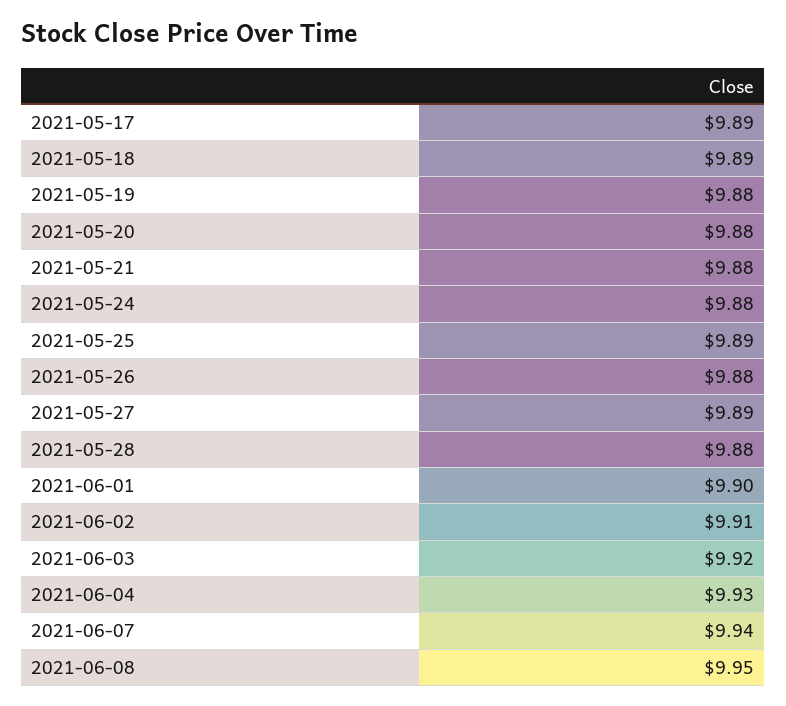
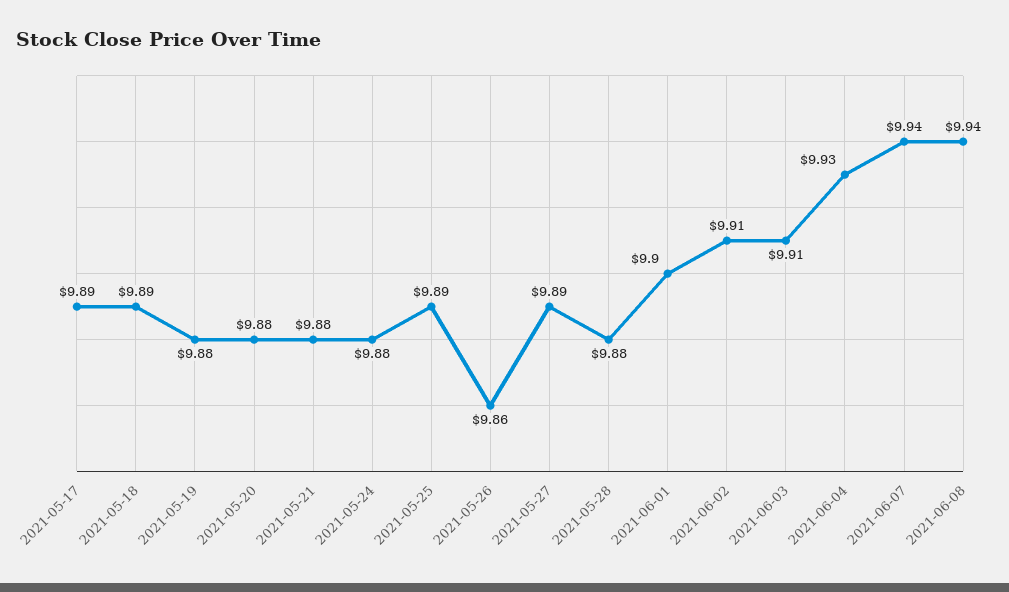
2021-05-26: 9.88 -> 9.86
2021-06-03: 9.92 -> 9.91
2021-06-08: 9.95 -> 9.94

